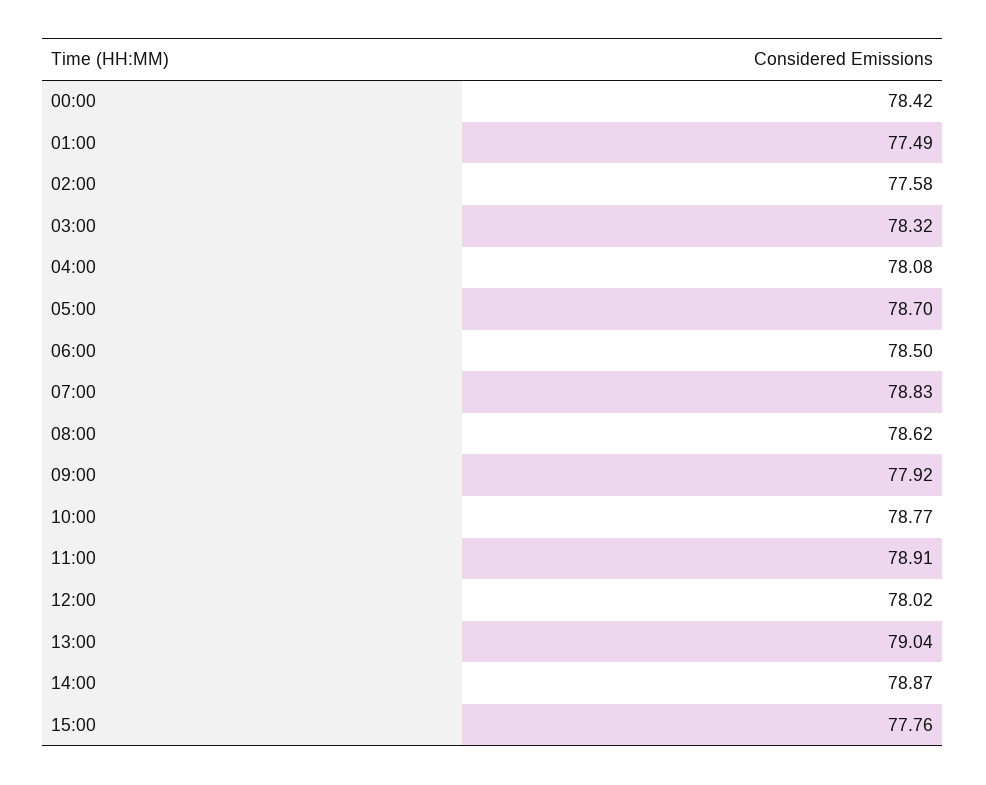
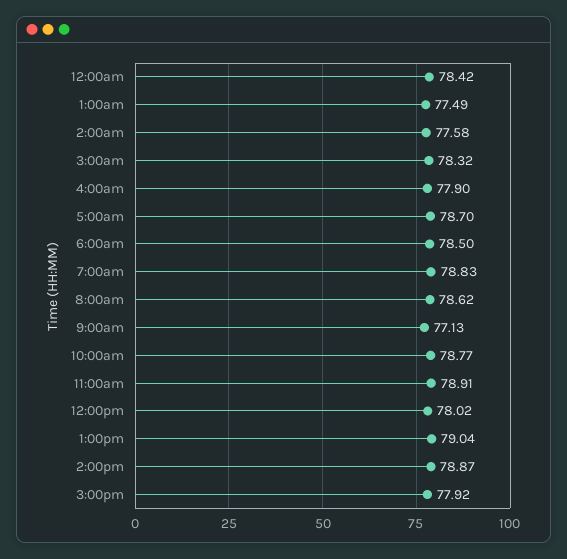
04:00: 78.08 -> 77.9
09:00: 77.92 -> 77.13
15:00: 77.76 -> 77.92

